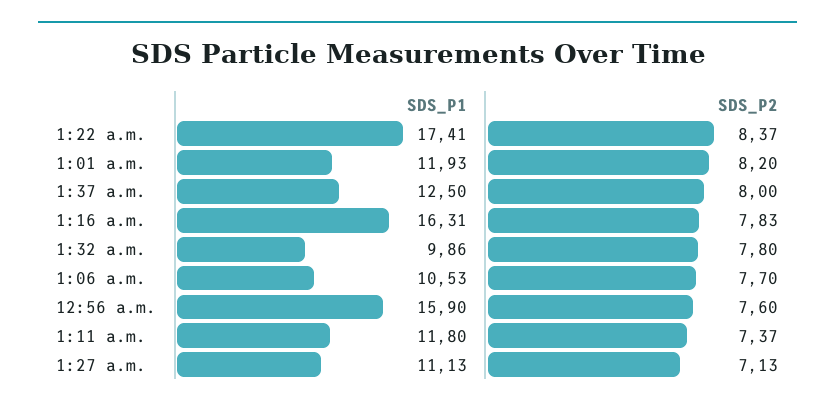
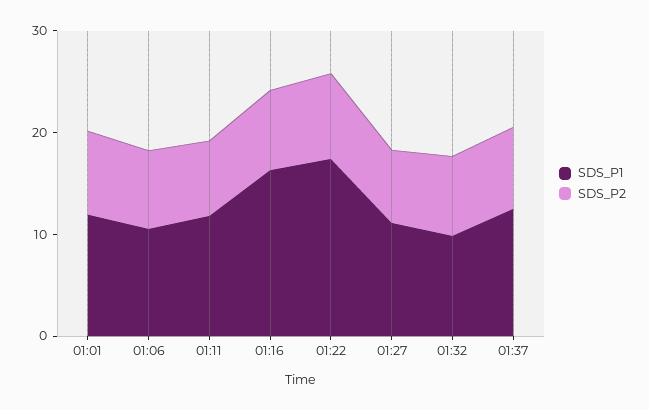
SDS_P1, 12:56 a.m.: 15.9 -> none
SDS_P2, 12:56 a.m.: 7.6 -> none

